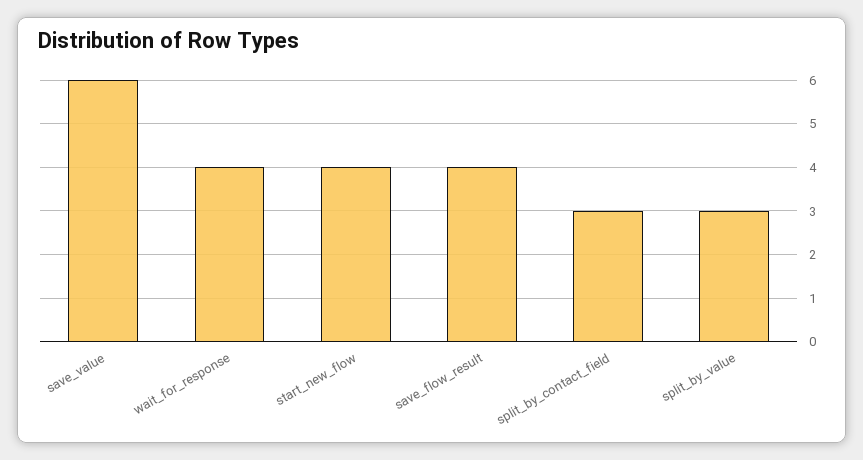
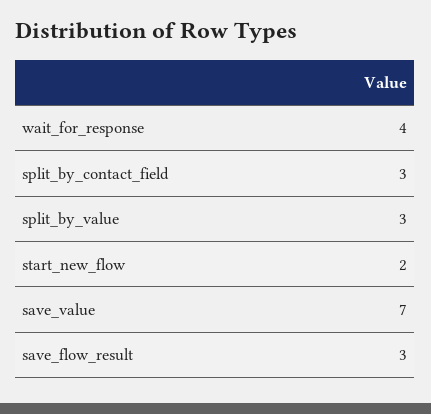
save_value: 6 -> 7
start_new_flow: 4 -> 2
save_flow_result: 4 -> 3

